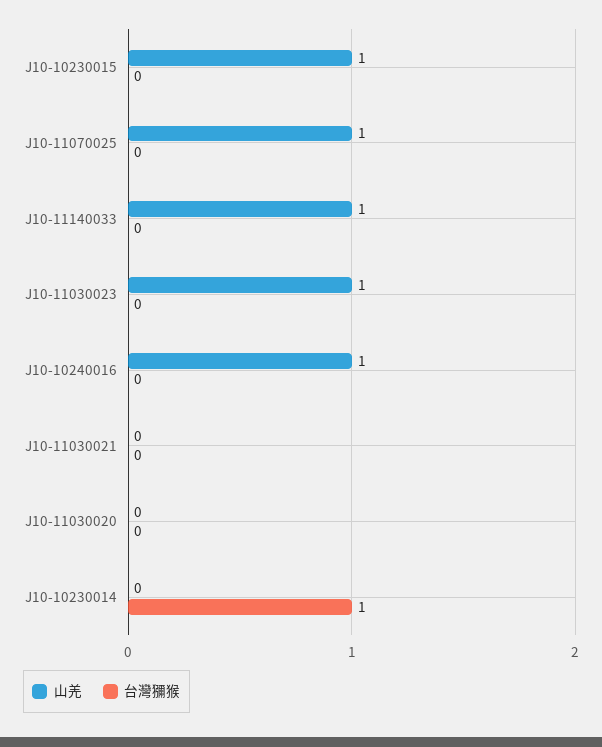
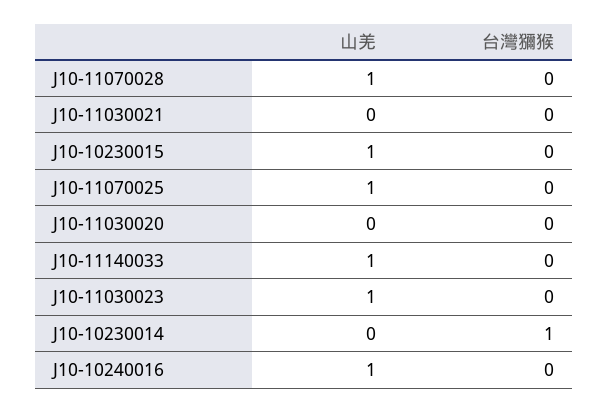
山羌, J10-11070028: none -> 1
台灣獼猴, J10-11070028: none -> 0

